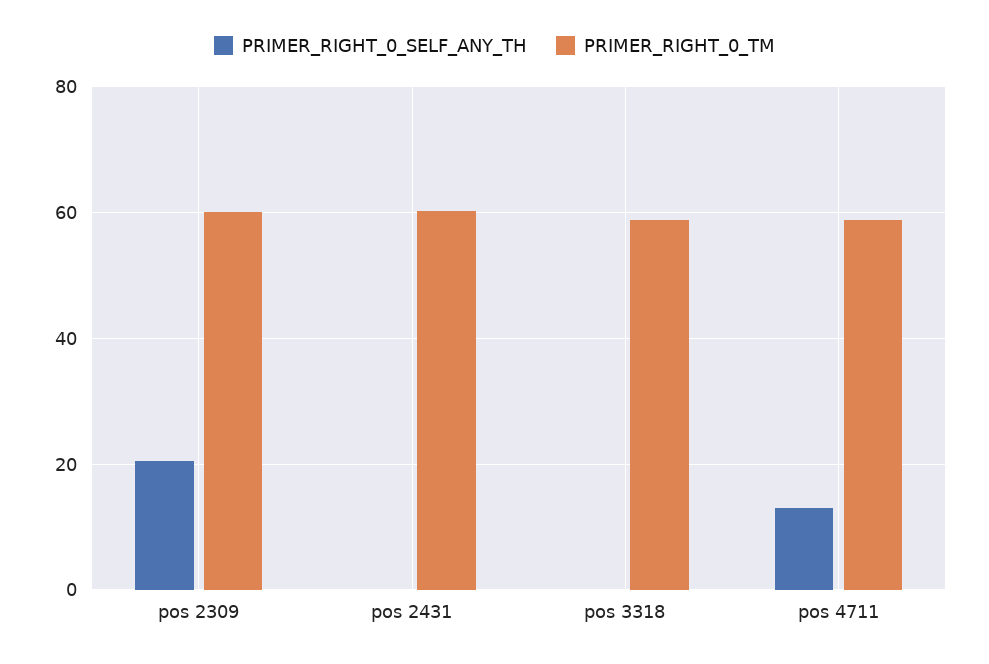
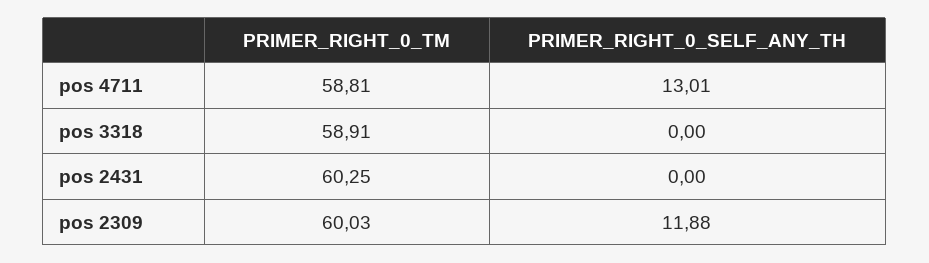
PRIMER_RIGHT_0_SELF_ANY_TH, pos 2309: 20 -> 11.88

